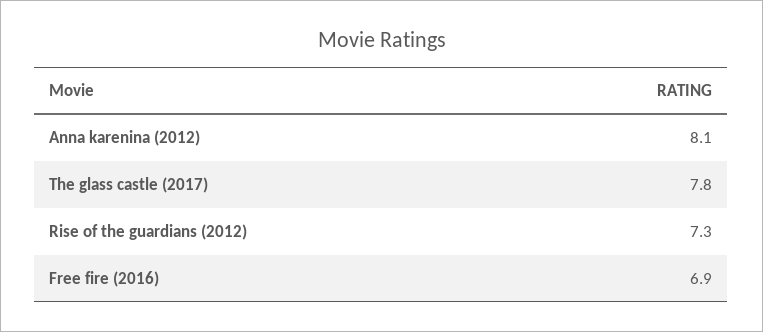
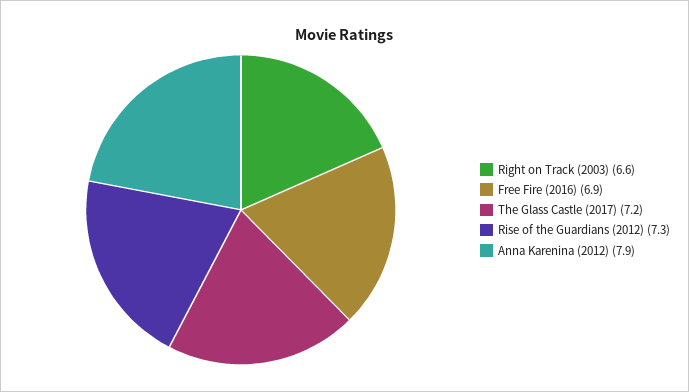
Anna karenina (2012): 8.1 -> 7.9
The glass castle (2017): 7.8 -> 7.2
Right on Track (2003): none -> 6.6

